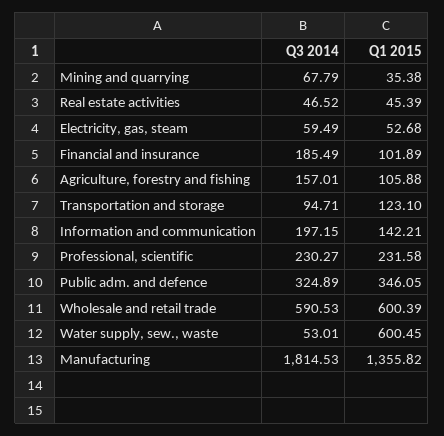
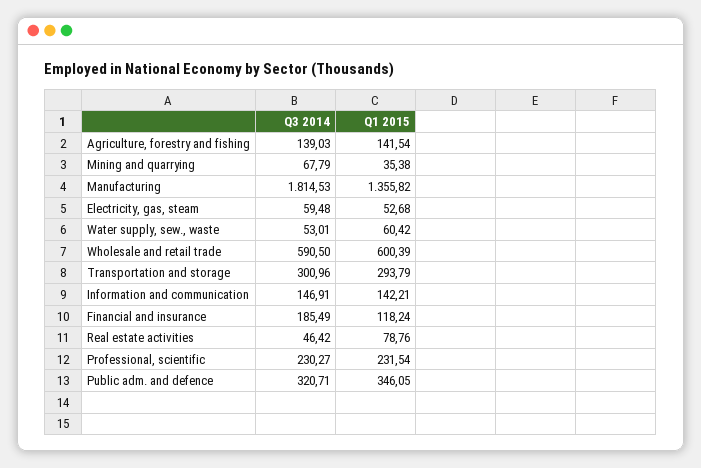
Q3 2014, Real estate activities: 46.52 -> 46.42
Q1 2015, Real estate activities: 45.39 -> 78.76
Q3 2014, Electricity, gas, steam: 59.49 -> 59.48
Q1 2015, Financial and insurance: 101.89 -> 118.24
Q3 2014, Agriculture, forestry and fishing: 157.01 -> 139.03
Q1 2015, Agriculture, forestry and fishing: 105.88 -> 141.54
Q3 2014, Transportation and storage: 94.71 -> 300.96
Q1 2015, Transportation and storage: 123.1 -> 293.79
Q3 2014, Information and communication: 197.15 -> 146.91
Q1 2015, Professional, scientific: 231.58 -> 231.54
Q3 2014, Public adm. and defence: 324.89 -> 320.71
Q3 2014, Wholesale and retail trade: 590.53 -> 590.5
Q1 2015, Water supply, sew., waste: 600.45 -> 60.42

